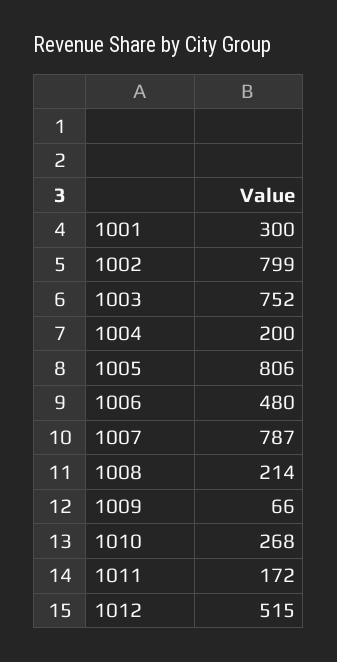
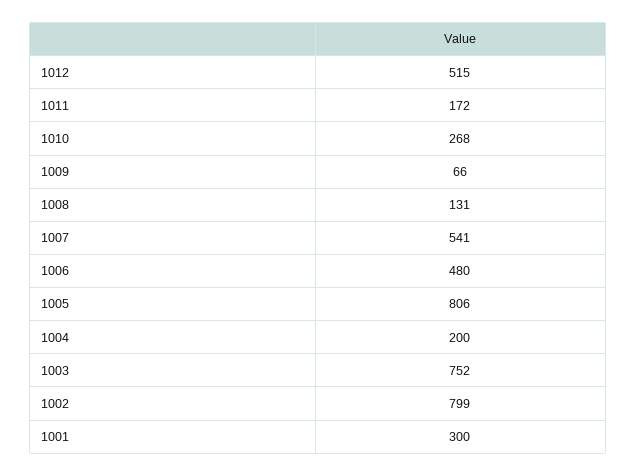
1007: 787 -> 541
1008: 214 -> 131

